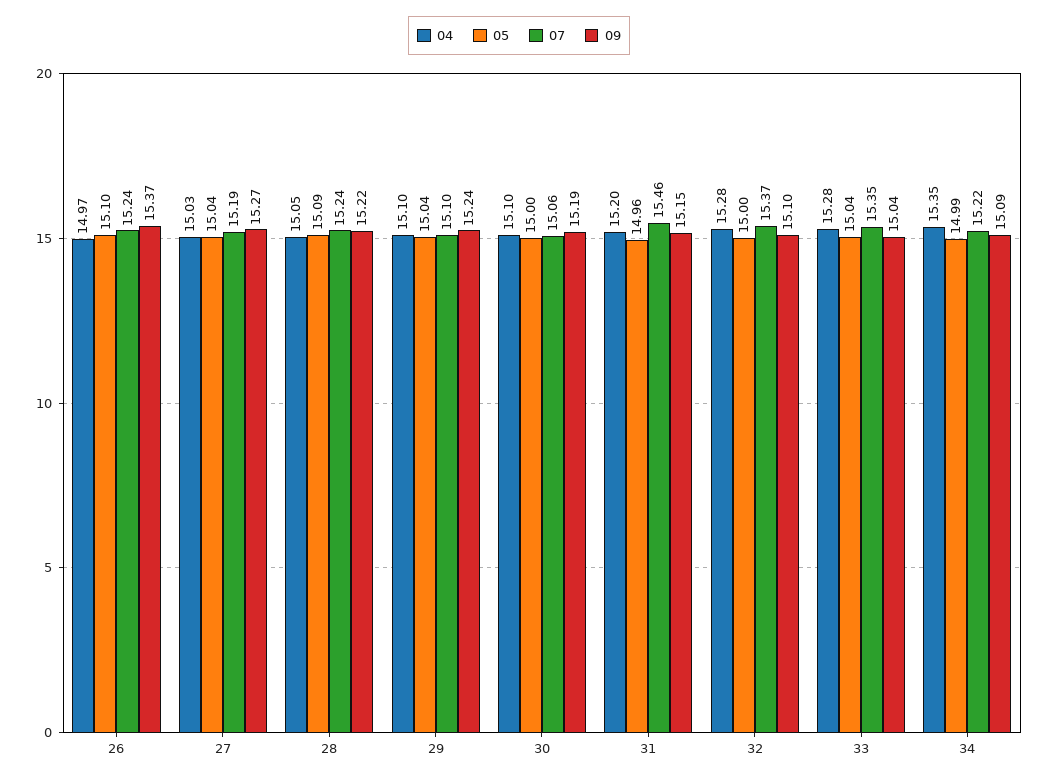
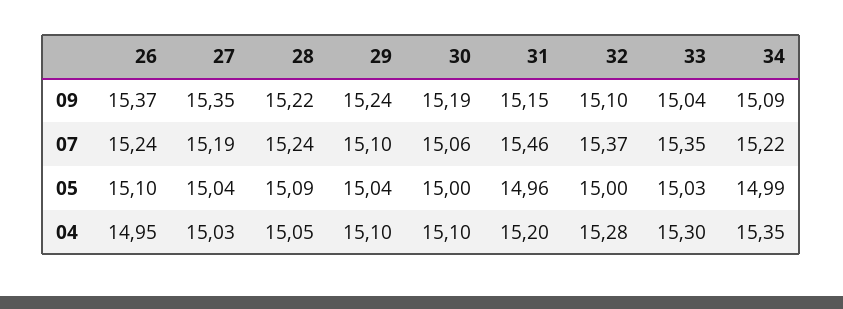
04, 26: 14.97 -> 14.95
09, 27: 15.27 -> 15.35
04, 33: 15.28 -> 15.3
05, 33: 15.04 -> 15.03

